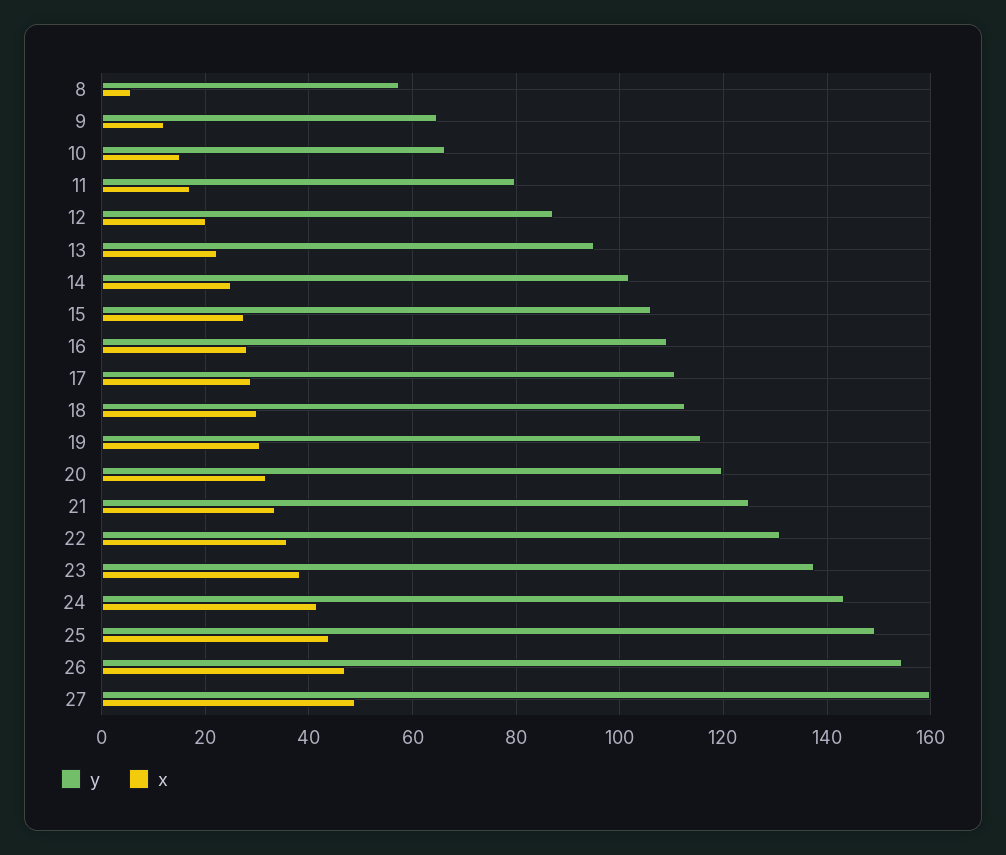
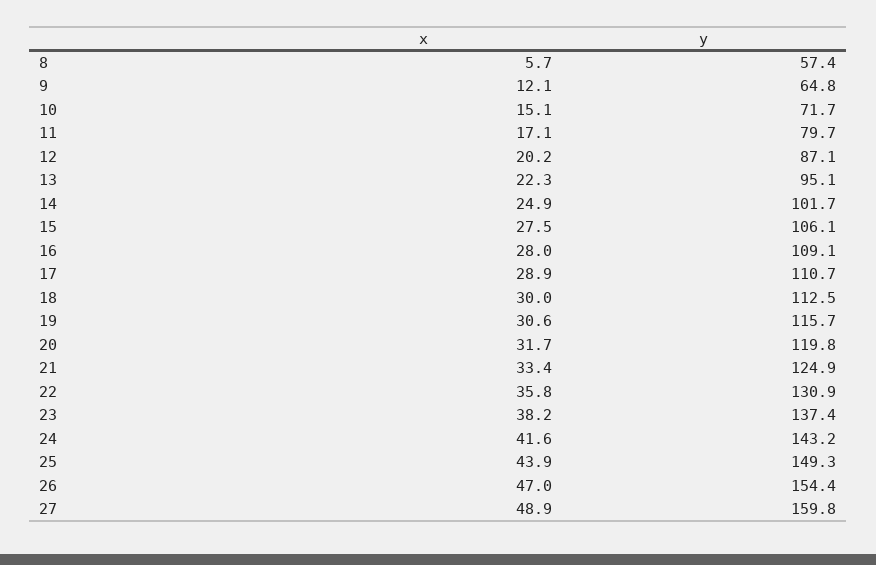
y, 10: 66 -> 71.7

